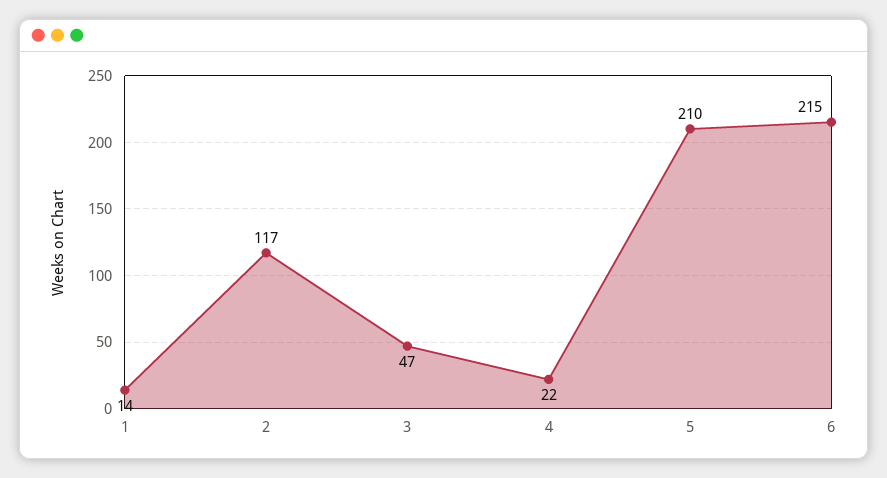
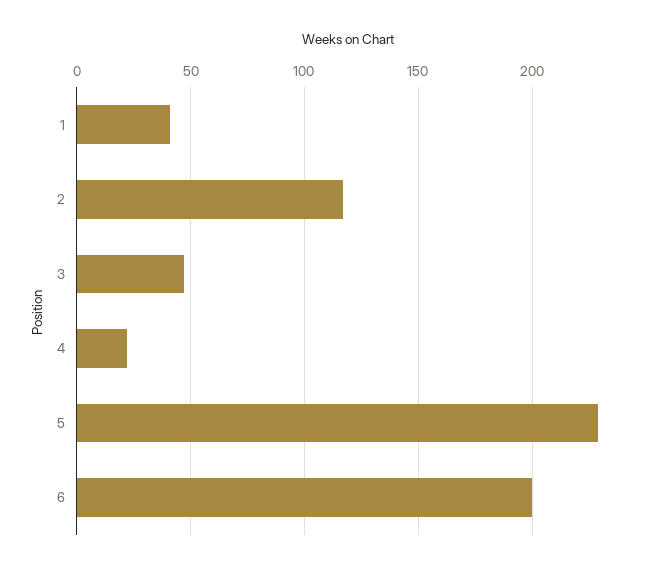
1: 14 -> 40
5: 210 -> 230
6: 215 -> 200

